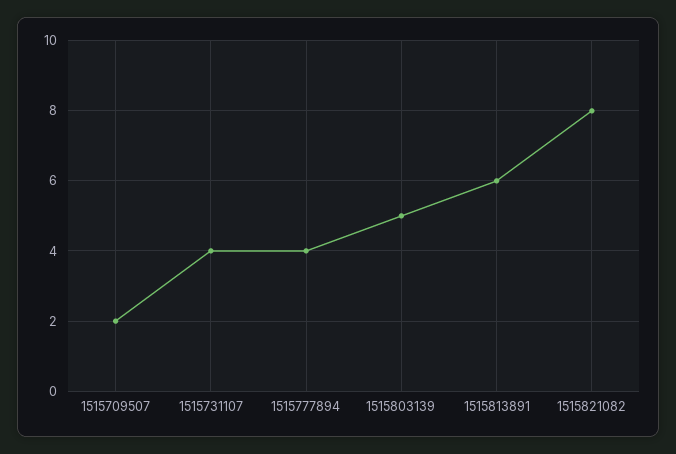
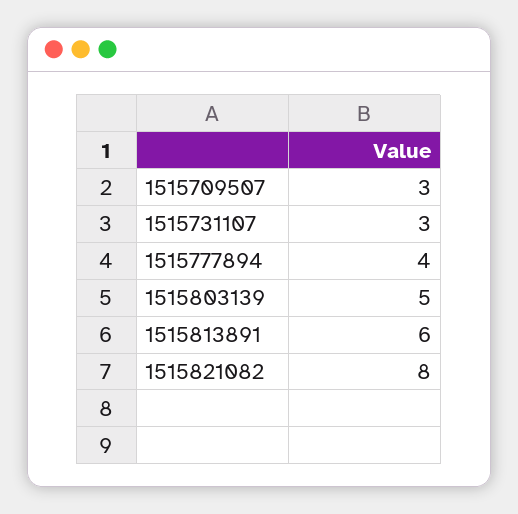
1515709507: 2 -> 3
1515731107: 4 -> 3

